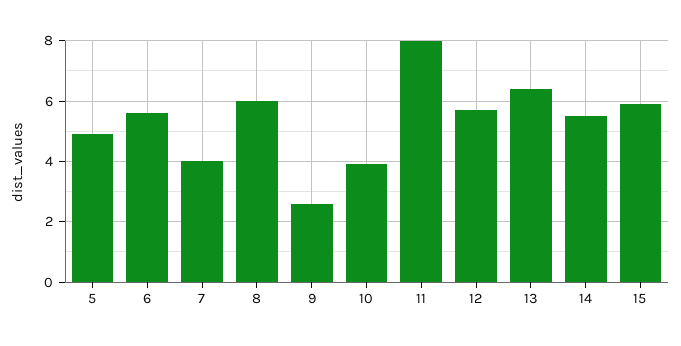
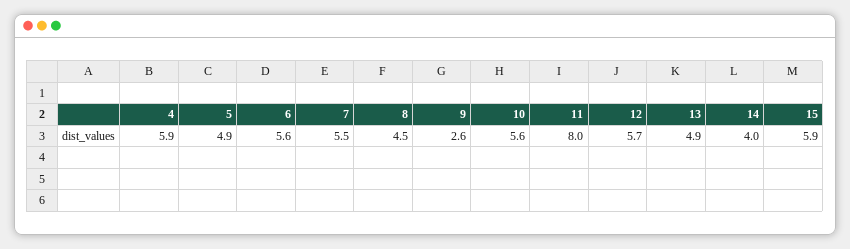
7: 4 -> 5.5
8: 6 -> 4.5
10: 4 -> 5.6
13: 6.5 -> 4.9
14: 5.5 -> 4
4: none -> 5.9

